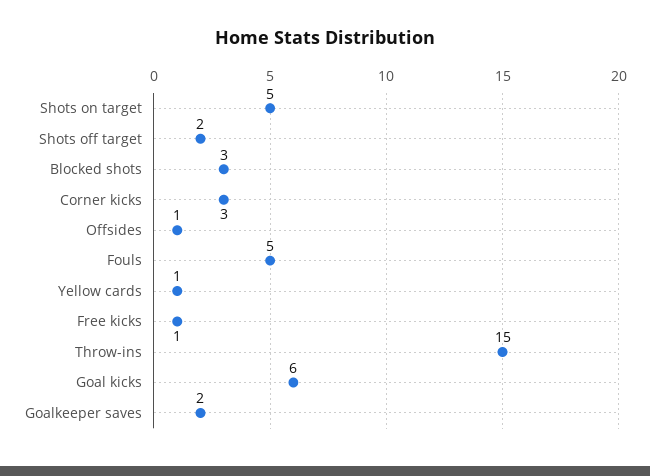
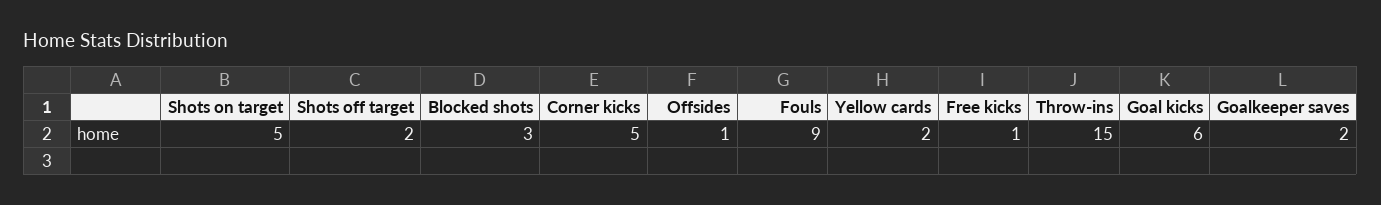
Corner kicks: 3 -> 5
Fouls: 5 -> 9
Yellow cards: 1 -> 2

